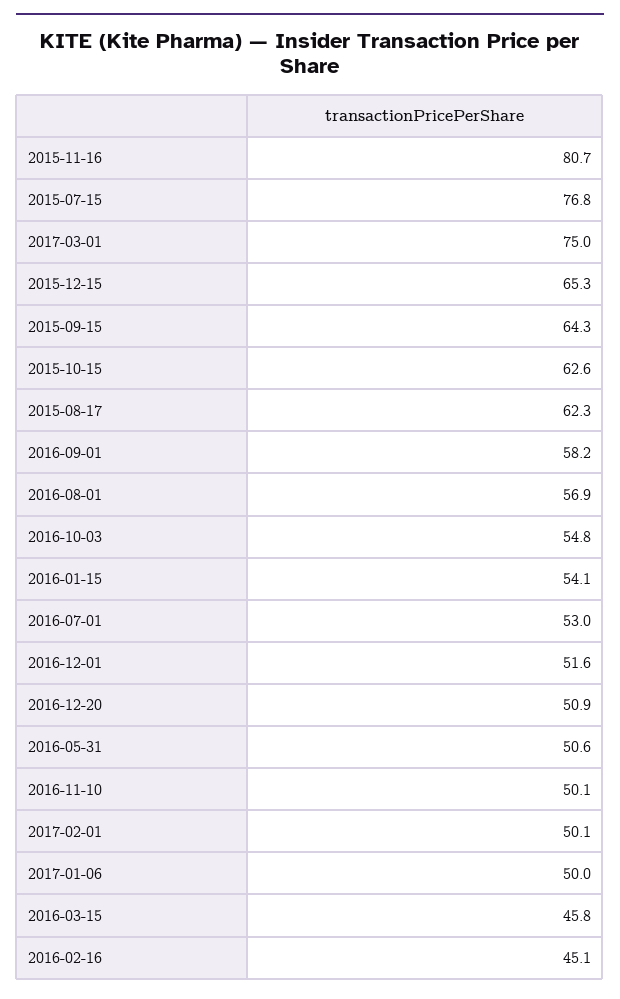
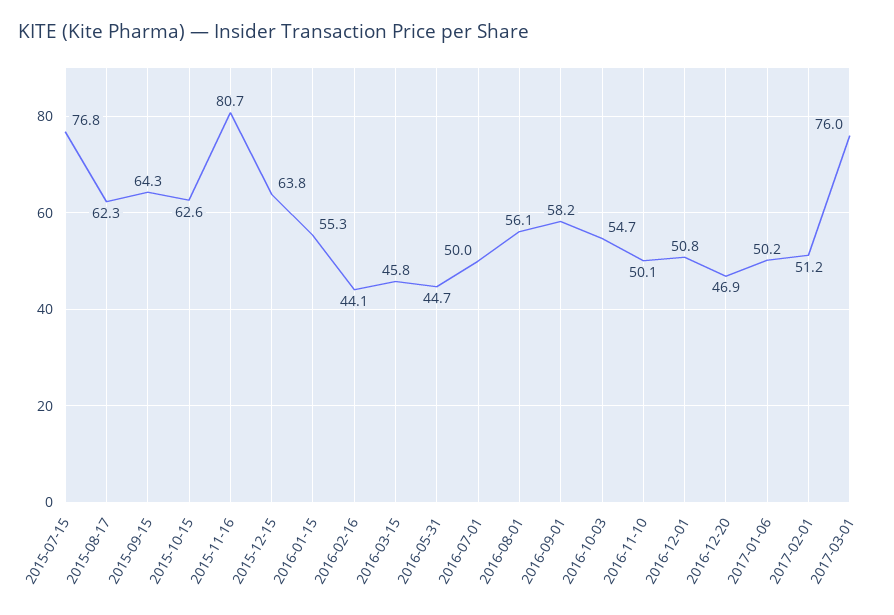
2017-03-01: 75 -> 76
2015-12-15: 65.3 -> 63.8
2016-08-01: 56.9 -> 56.1
2016-10-03: 54.8 -> 54.7
2016-01-15: 54.1 -> 55.3
2016-07-01: 53 -> 50
2016-12-01: 51.6 -> 50.8
2016-12-20: 50.9 -> 46.9
2016-05-31: 50.6 -> 44.7
2017-02-01: 50.1 -> 51.2
2017-01-06: 50 -> 50.2
2016-02-16: 45.1 -> 44.1

